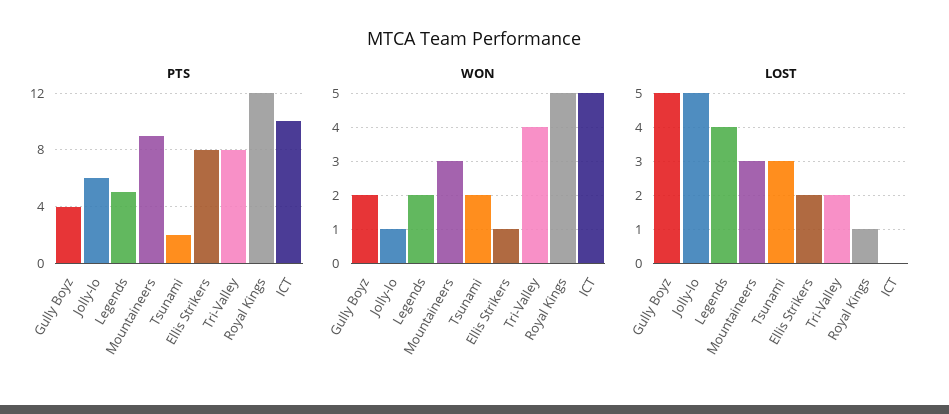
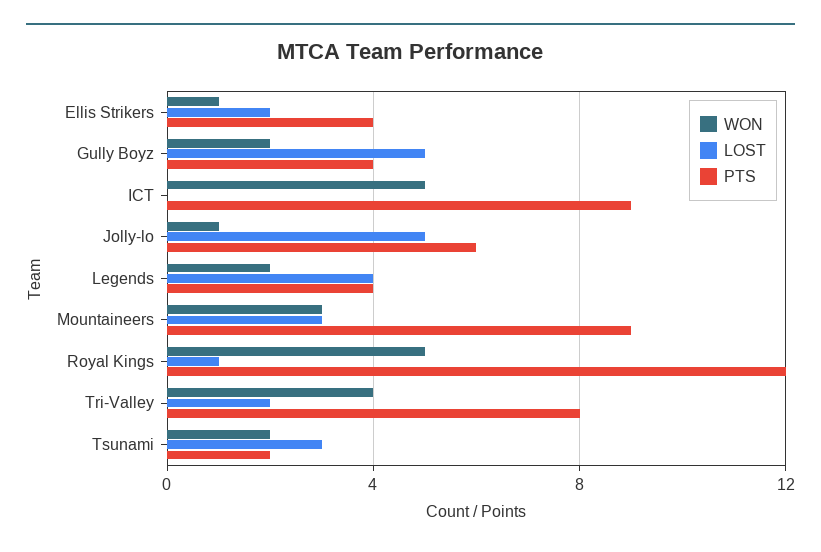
PTS, Legends: 5 -> 4
PTS, Ellis Strikers: 8 -> 4
PTS, ICT: 10 -> 9

